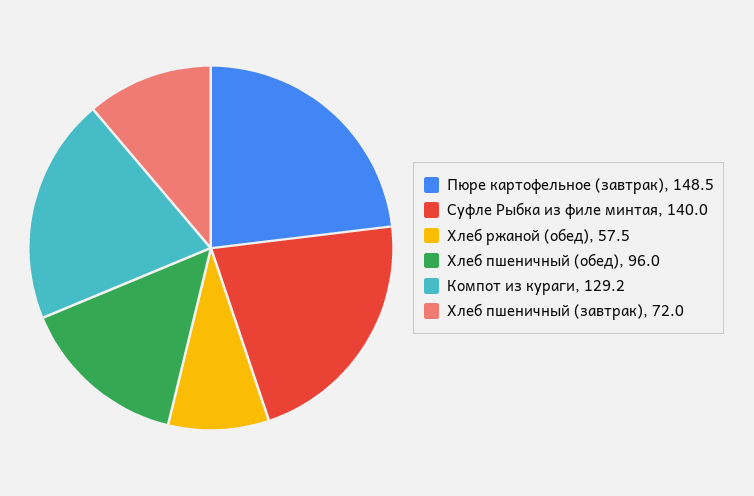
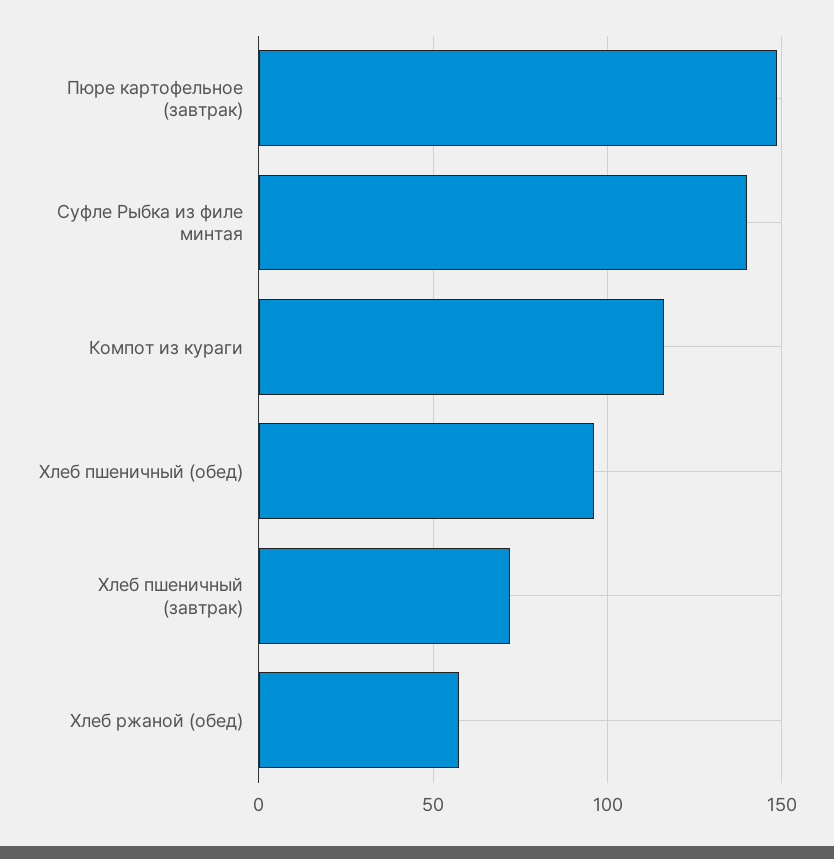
Компот из кураги: 129.2 -> 115

